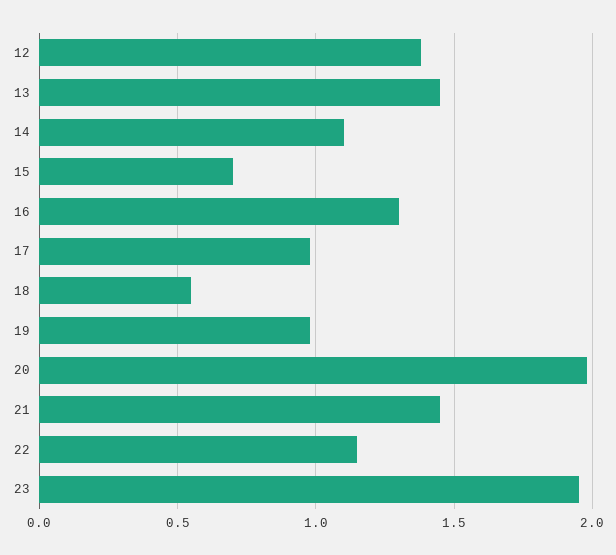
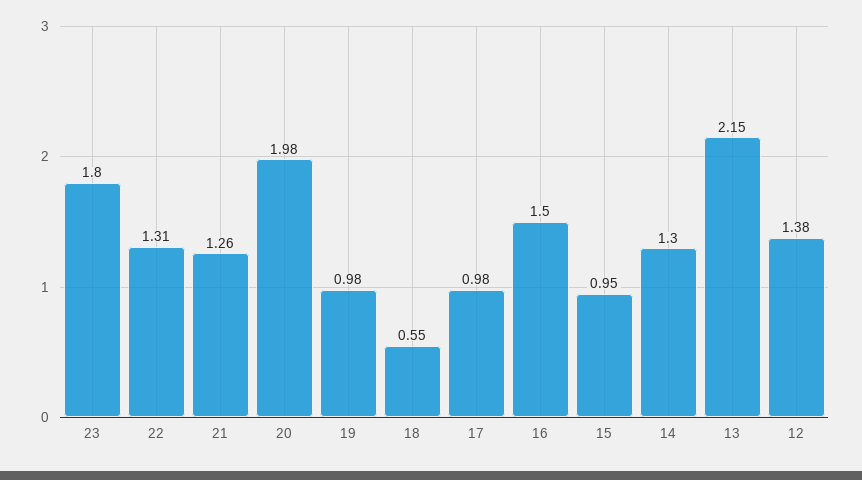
13: 1.45 -> 2.15
14: 1.1 -> 1.3
15: 0.7 -> 0.95
16: 1.3 -> 1.5
21: 1.45 -> 1.26
22: 1.15 -> 1.31
23: 1.95 -> 1.8

